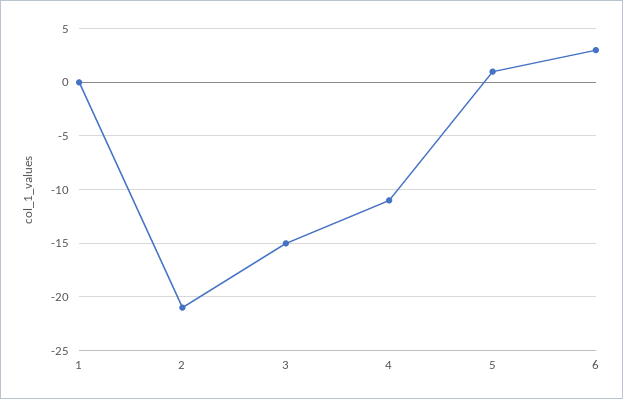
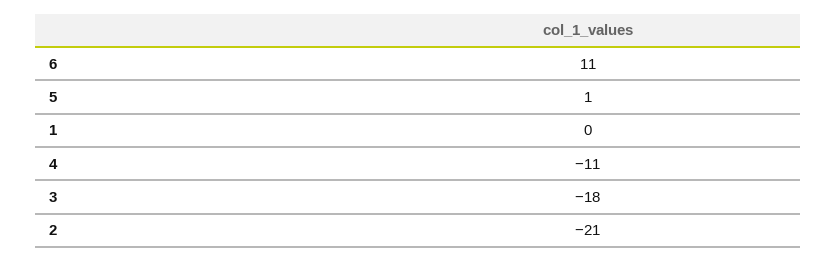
3: -15 -> -18
6: 3 -> 11

